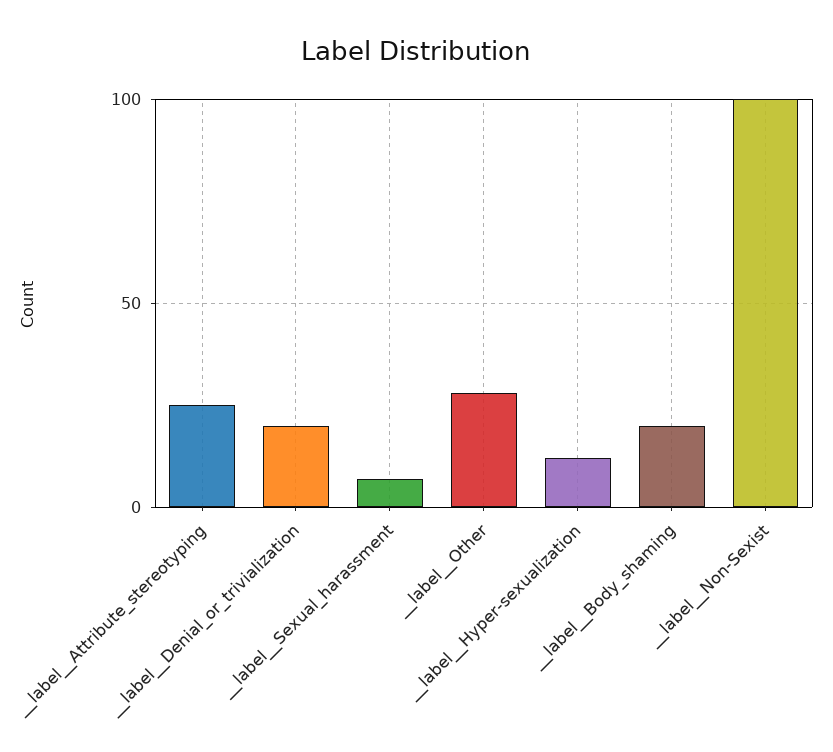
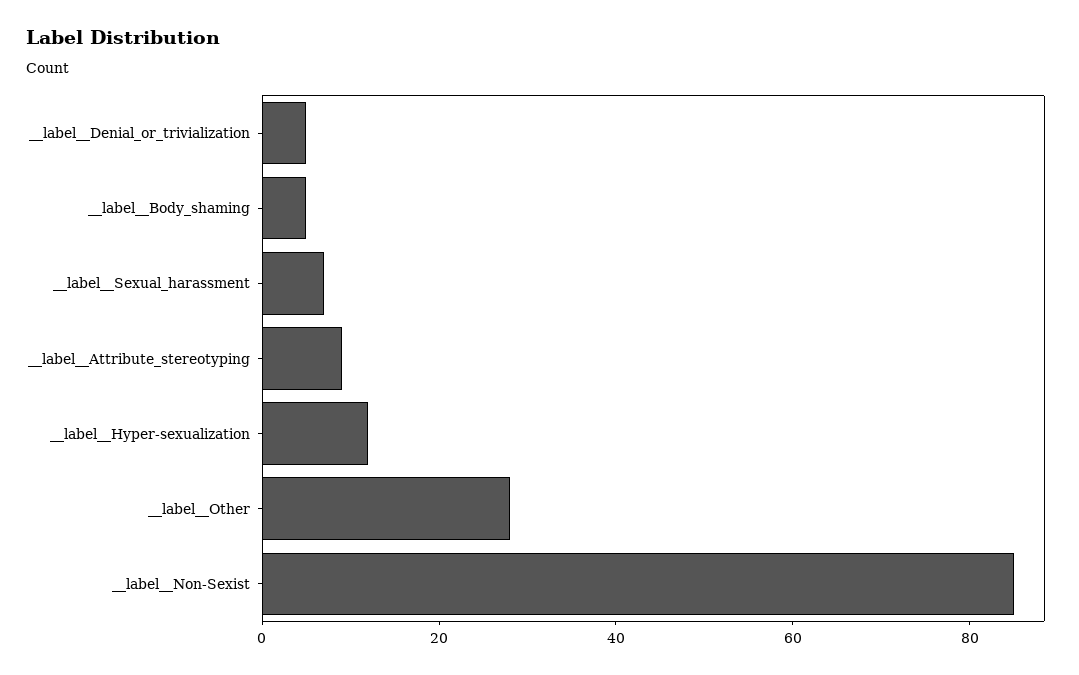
__label__Attribute_stereotyping: 25 -> 10
__label__Denial_or_trivialization: 20 -> 5
__label__Body_shaming: 20 -> 5
__label__Non-Sexist: 100 -> 85

